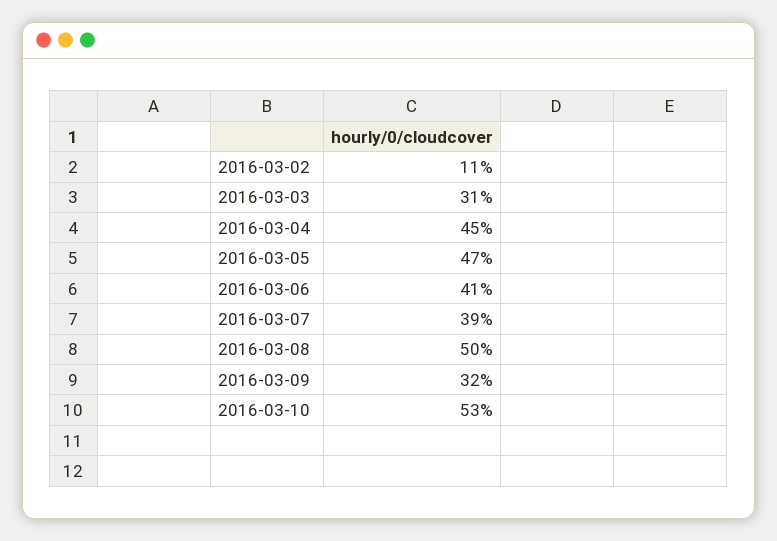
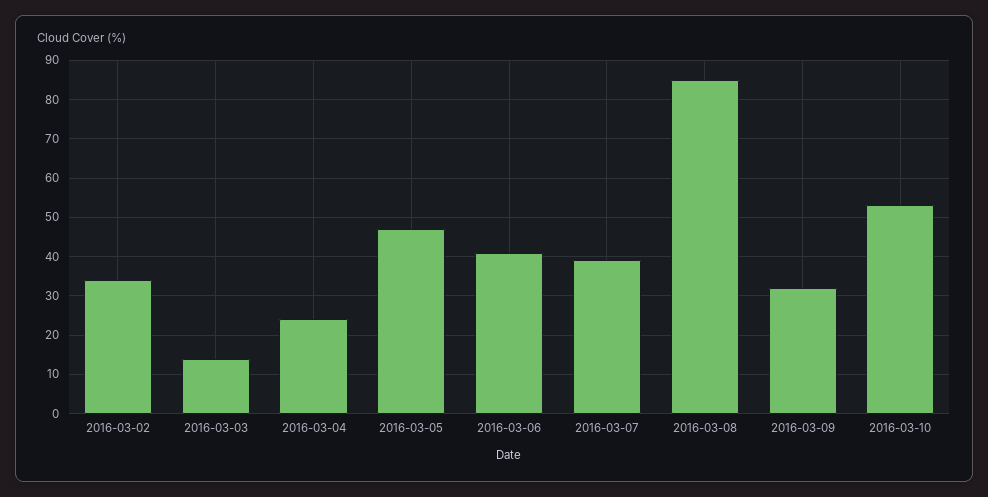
2016-03-02: 11 -> 35
2016-03-03: 31 -> 15
2016-03-04: 45 -> 25
2016-03-08: 50 -> 85

